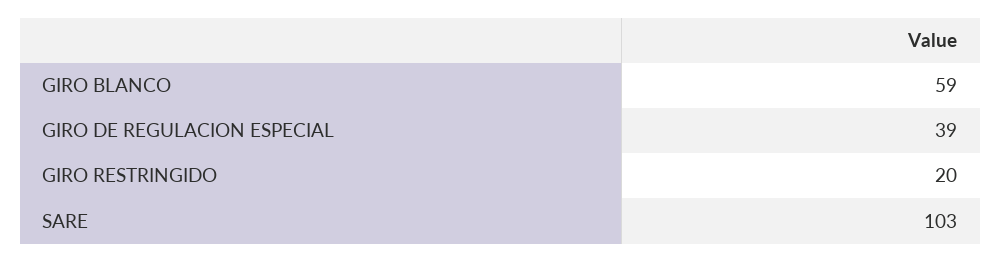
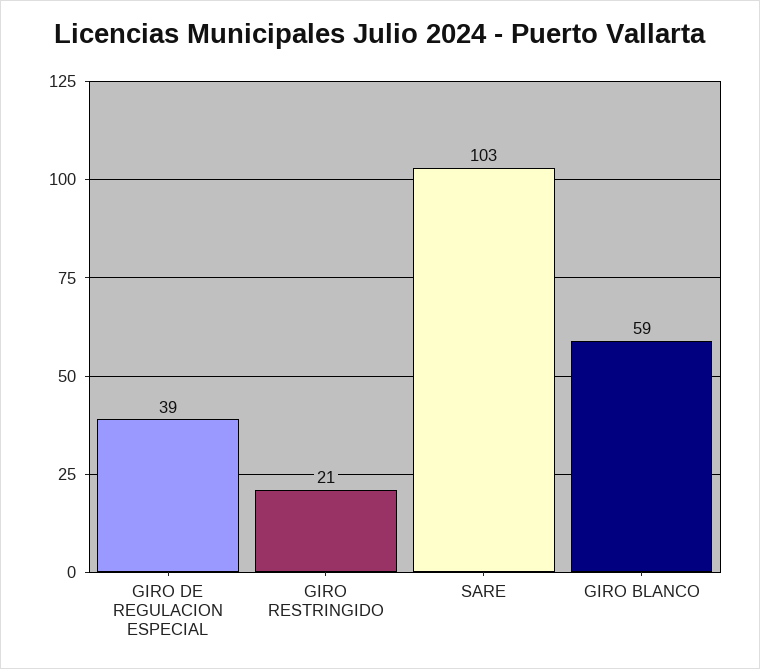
GIRO RESTRINGIDO: 20 -> 21

